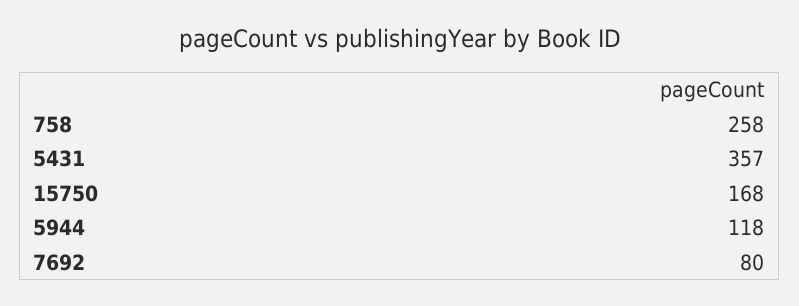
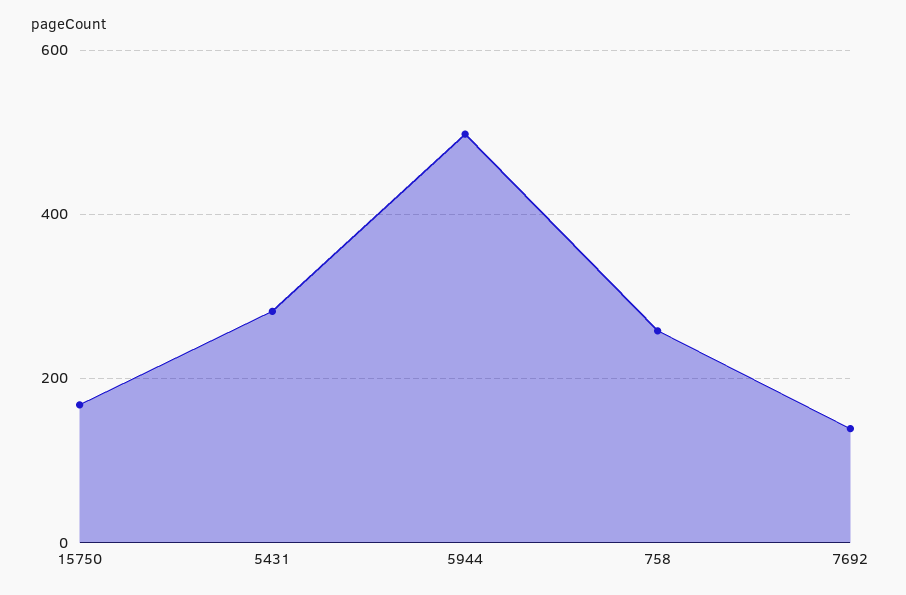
5431: 357 -> 280
5944: 118 -> 500
7692: 80 -> 140

